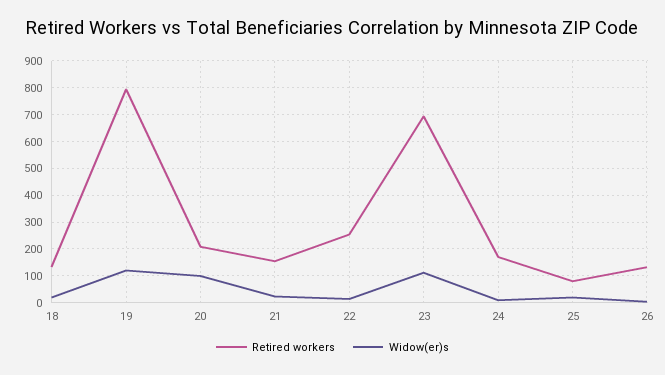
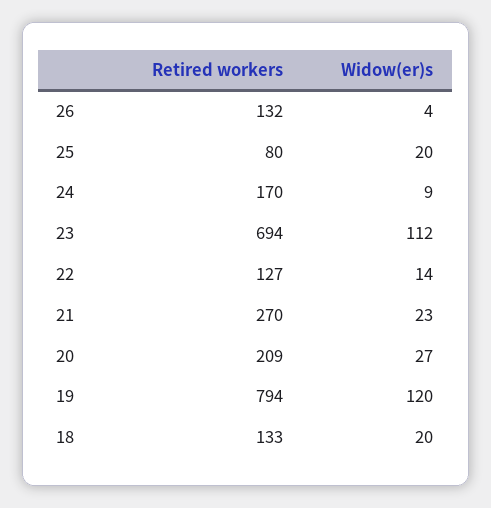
Widow(er)s, 20: 100 -> 27
Retired workers, 21: 150 -> 270
Retired workers, 22: 250 -> 127

